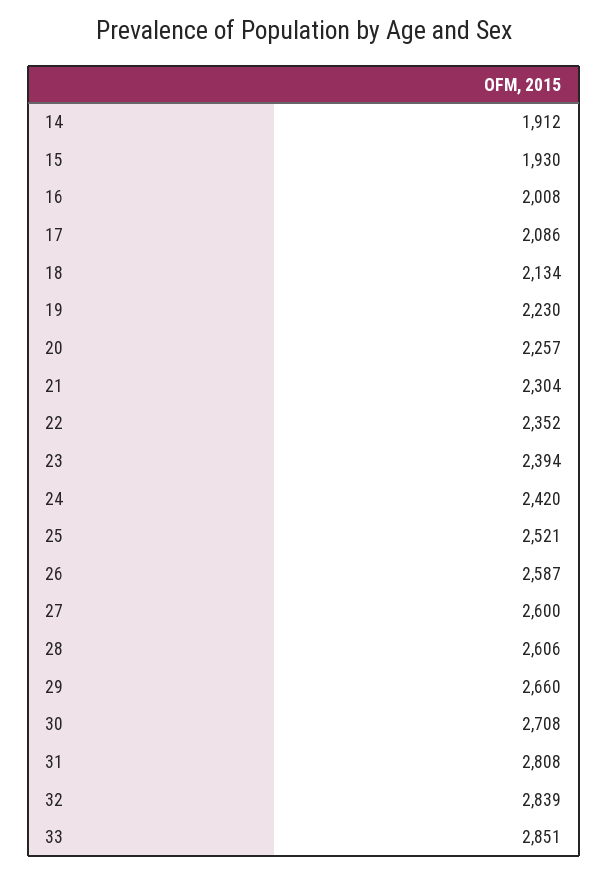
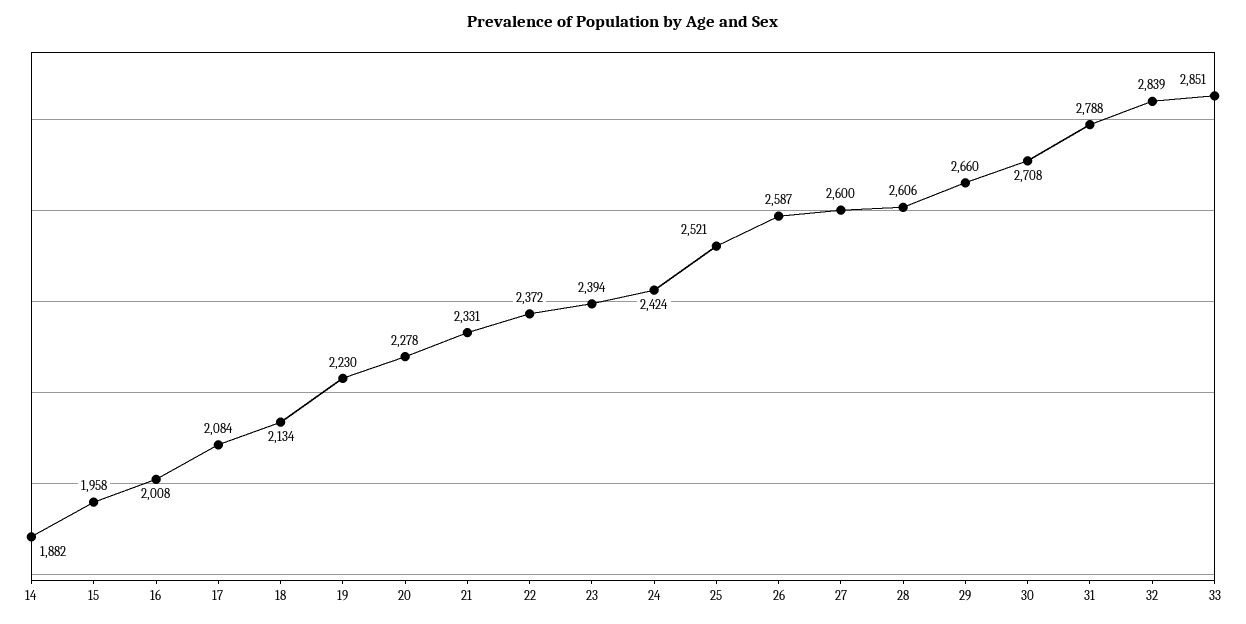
14: 1912 -> 1882
15: 1930 -> 1958
17: 2086 -> 2084
20: 2257 -> 2278
21: 2304 -> 2331
22: 2352 -> 2372
24: 2420 -> 2424
31: 2808 -> 2788

